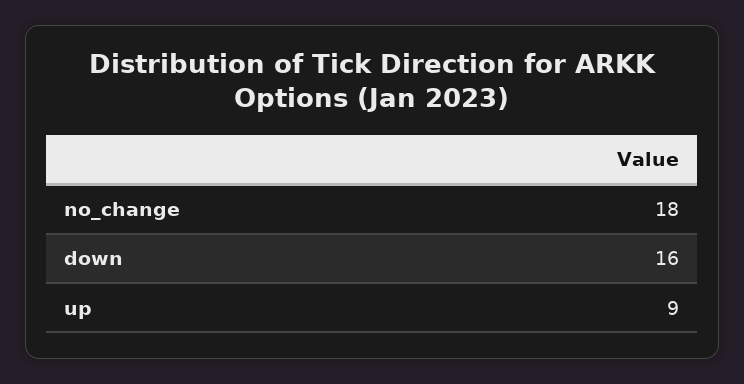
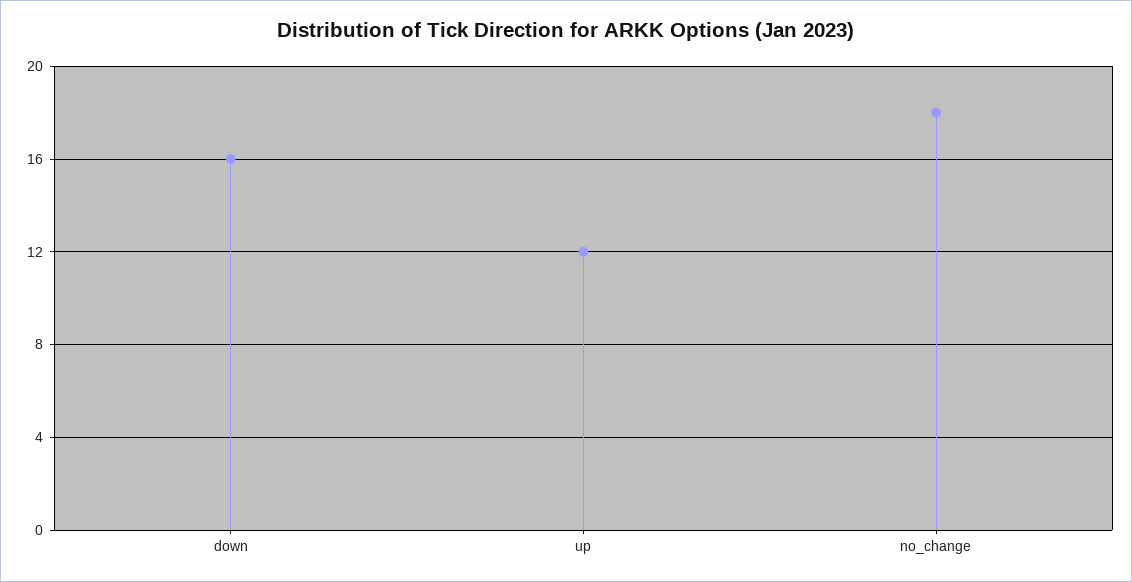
up: 9 -> 12

